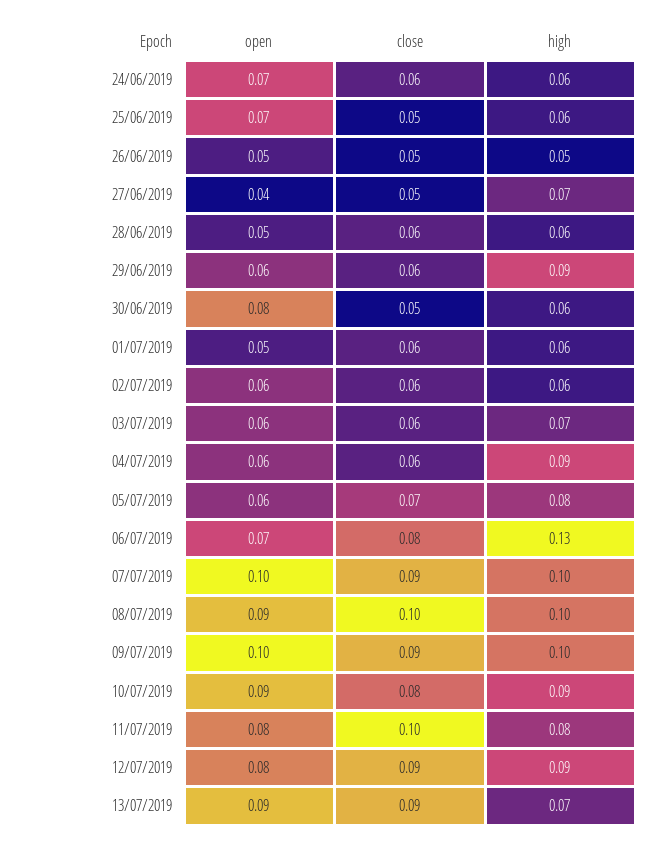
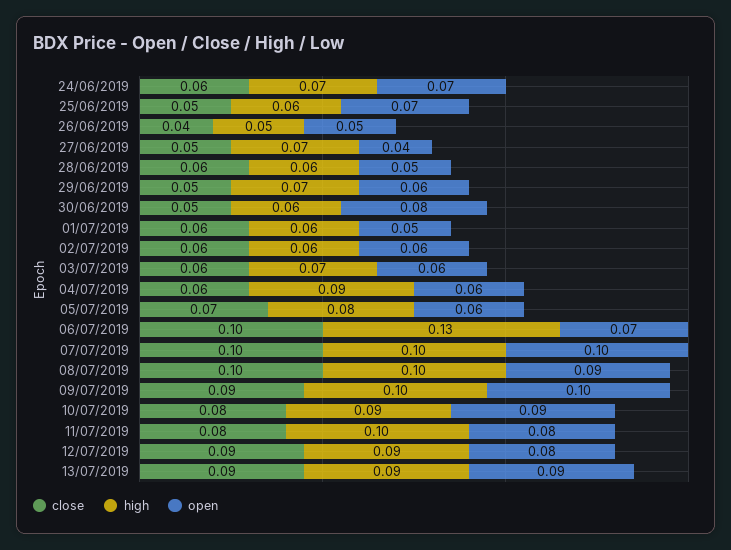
high, 24/06/2019: 0.06 -> 0.07
close, 26/06/2019: 0.05 -> 0.04
close, 29/06/2019: 0.06 -> 0.05
high, 29/06/2019: 0.09 -> 0.07
close, 06/07/2019: 0.08 -> 0.1
close, 07/07/2019: 0.09 -> 0.1
close, 11/07/2019: 0.1 -> 0.08
high, 11/07/2019: 0.08 -> 0.1
high, 13/07/2019: 0.07 -> 0.09

